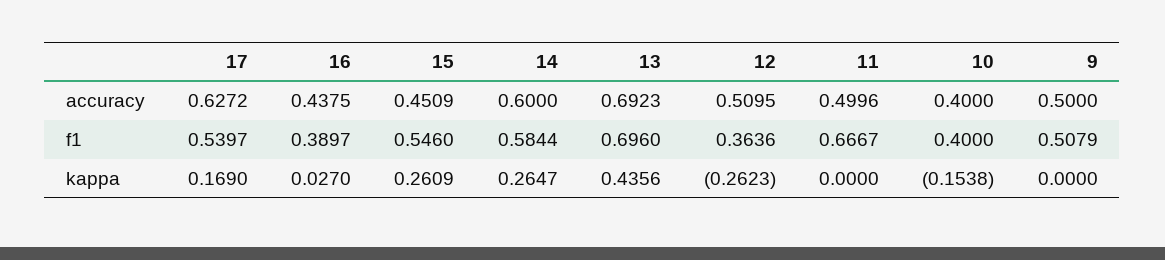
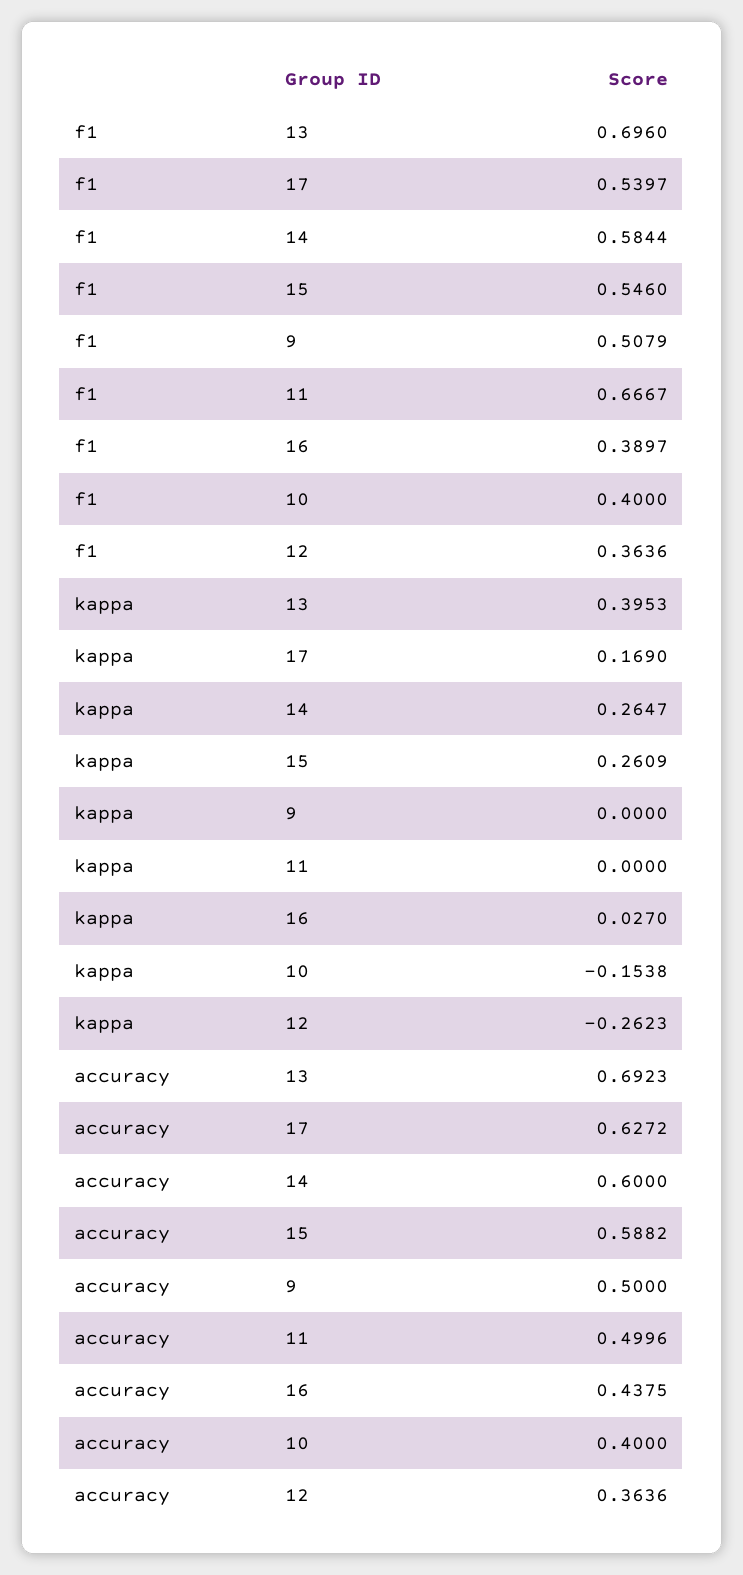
15, accuracy: 0.4509 -> 0.5882
12, accuracy: 0.5095 -> 0.3636
13, kappa: 0.4356 -> 0.3953

